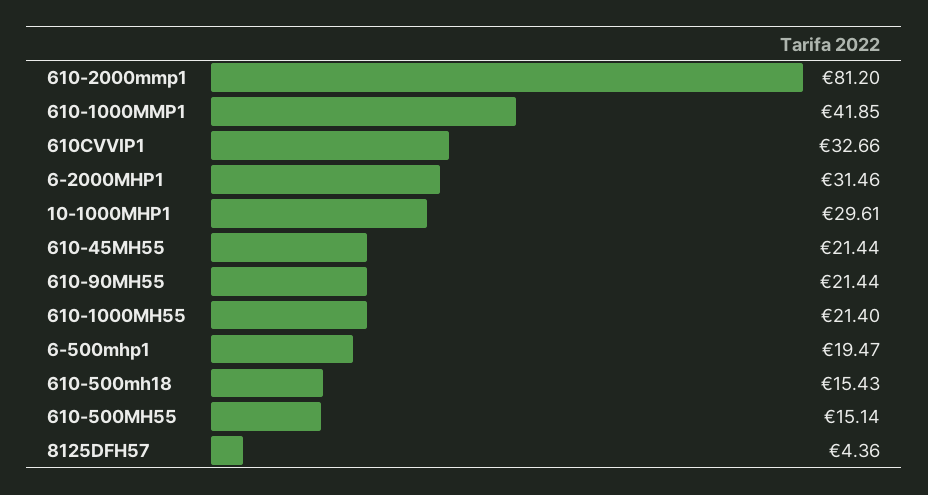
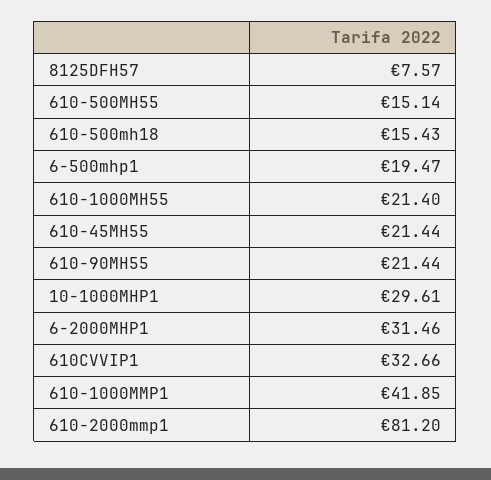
8125DFH57: 4.36 -> 7.57

